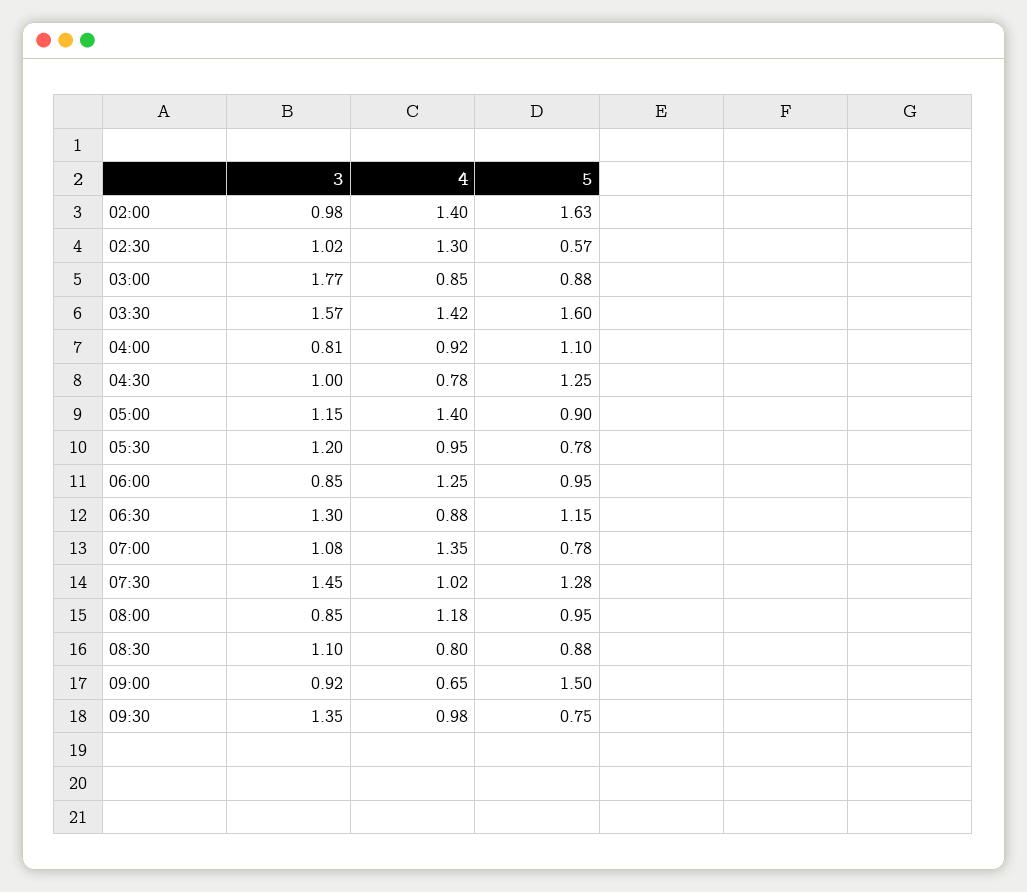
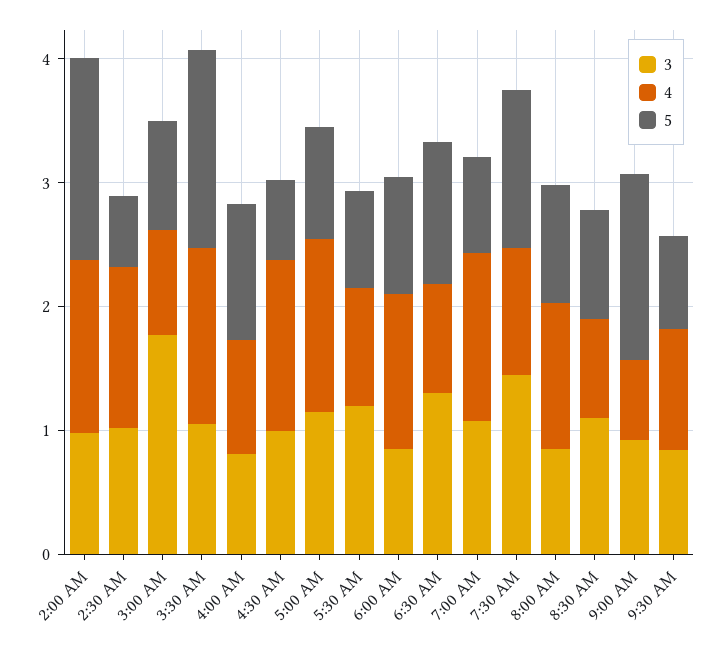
3, 03:30: 1.57 -> 1
4, 04:30: 0.78 -> 1.4
5, 04:30: 1.25 -> 0.6
3, 09:30: 1.35 -> 0.8

